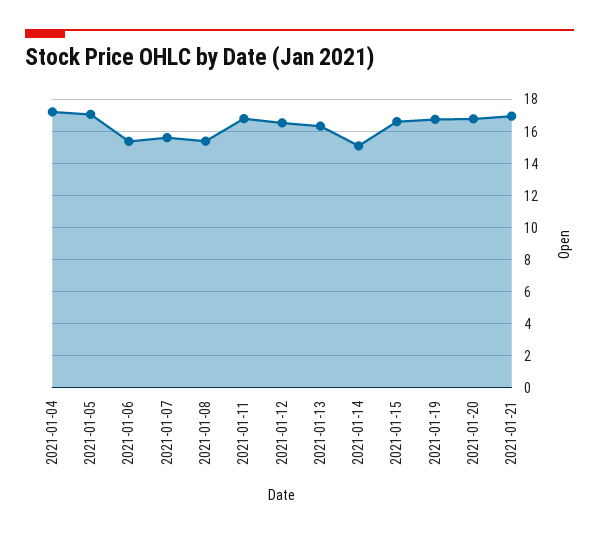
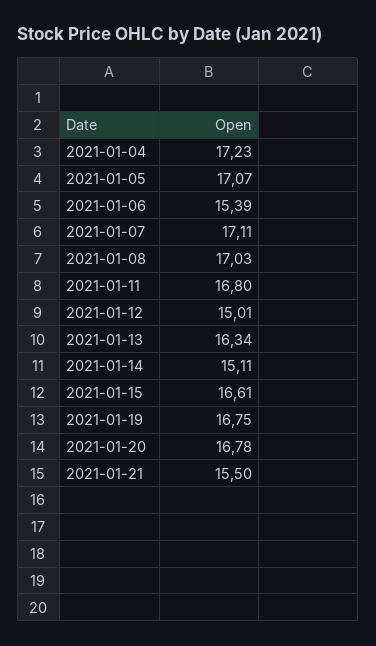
2021-01-07: 15.5 -> 17.11
2021-01-08: 15.5 -> 17.03
2021-01-12: 16.5 -> 15.01
2021-01-21: 17 -> 15.5

